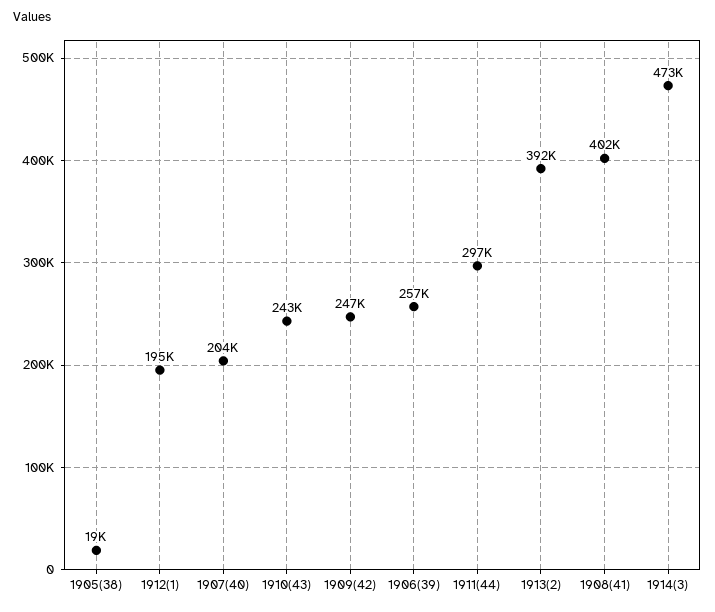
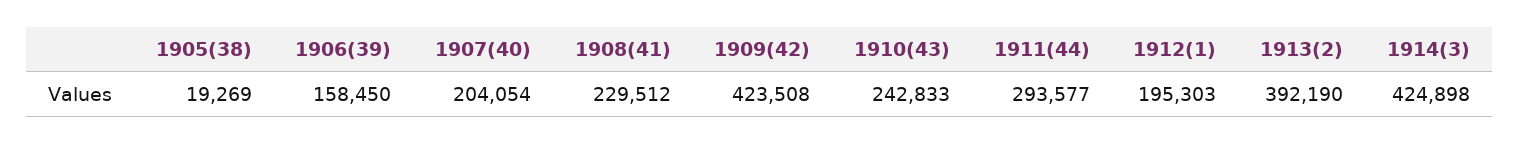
1909(42): 247000 -> 423508
1906(39): 257000 -> 158450
1911(44): 297000 -> 293577
1908(41): 402000 -> 229512
1914(3): 473000 -> 424898

